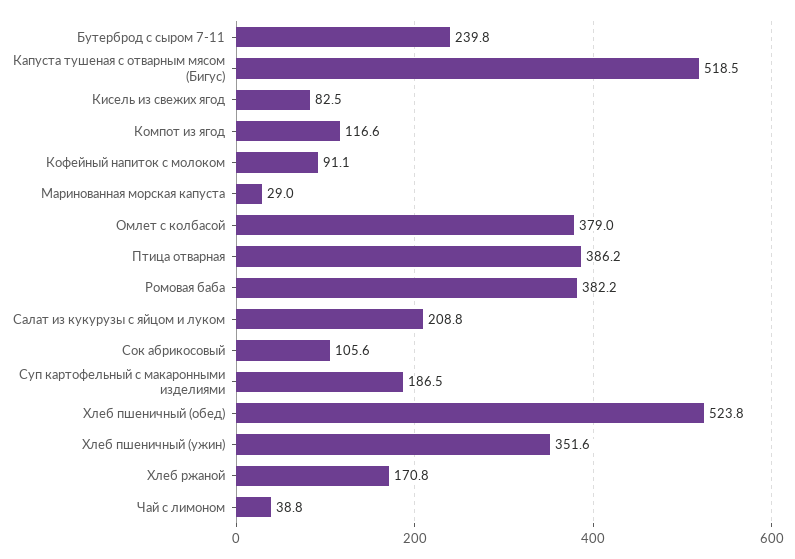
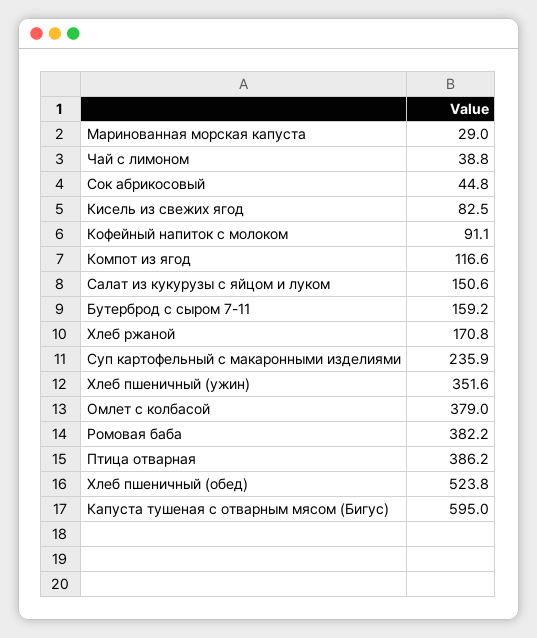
Бутерброд с сыром 7-11: 239.8 -> 159.2
Капуста тушеная с отварным мясом (Бигус): 518.5 -> 595
Салат из кукурузы с яйцом и луком: 208.8 -> 150.6
Сок абрикосовый: 105.6 -> 44.8
Суп картофельный с макаронными изделиями: 186.5 -> 235.9

